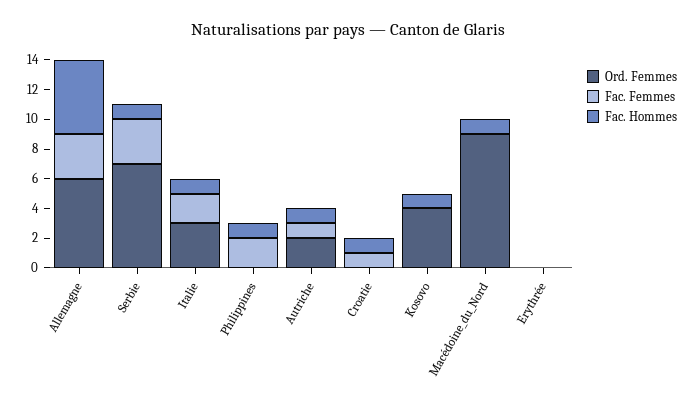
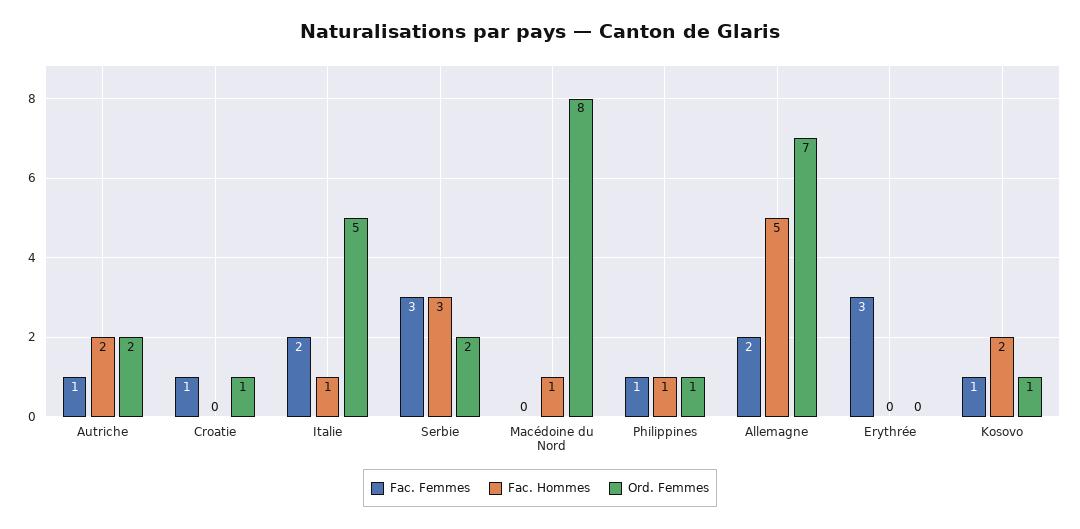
Ord. Femmes, Allemagne: 6 -> 7
Fac. Femmes, Allemagne: 3 -> 2
Ord. Femmes, Serbie: 7 -> 2
Fac. Hommes, Serbie: 1 -> 3
Ord. Femmes, Italie: 3 -> 5
Ord. Femmes, Philippines: 0 -> 1
Fac. Femmes, Philippines: 2 -> 1
Fac. Hommes, Autriche: 1 -> 2
Ord. Femmes, Croatie: 0 -> 1
Fac. Hommes, Croatie: 1 -> 0
Ord. Femmes, Kosovo: 4 -> 1
Fac. Femmes, Kosovo: 0 -> 1
Fac. Hommes, Kosovo: 1 -> 2
Ord. Femmes, Macédoine_du_Nord: 9 -> 8
Fac. Femmes, Erythrée: 0 -> 3

